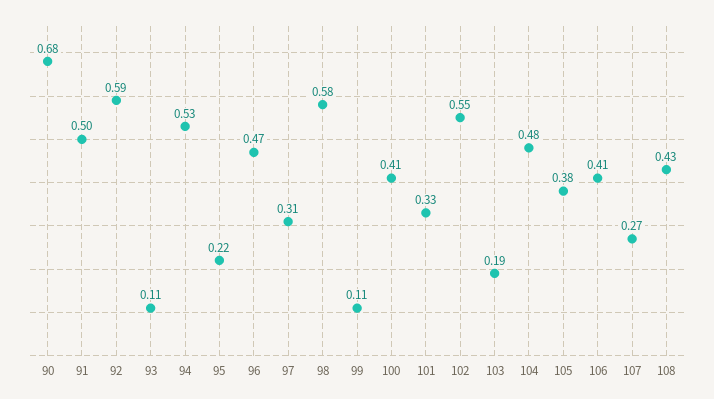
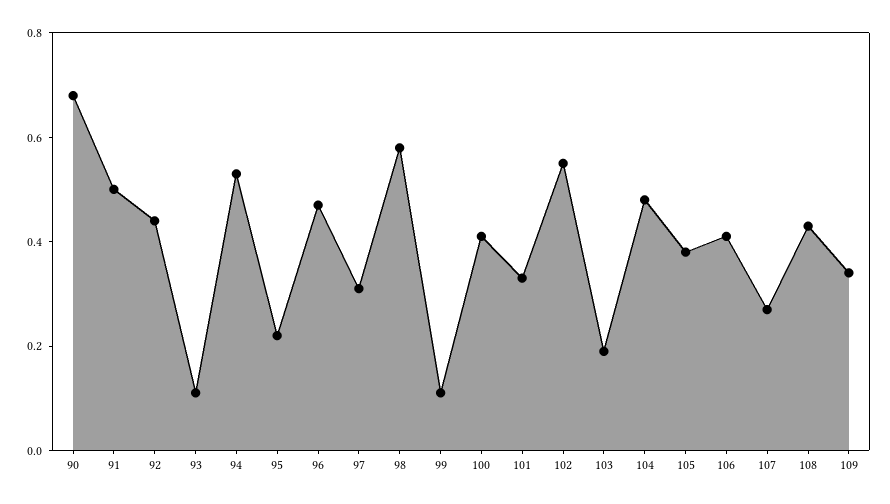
92: 0.59 -> 0.45
109: none -> 0.35

